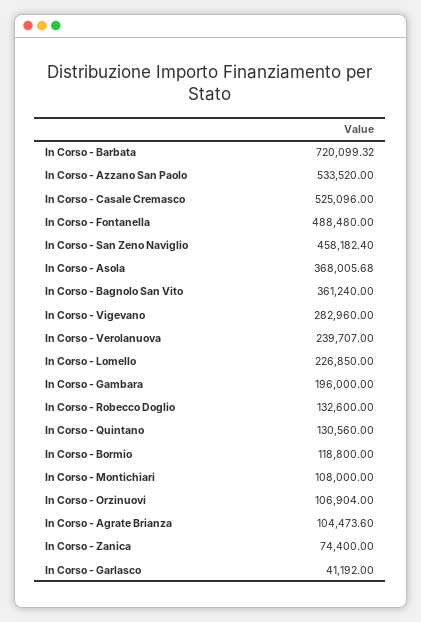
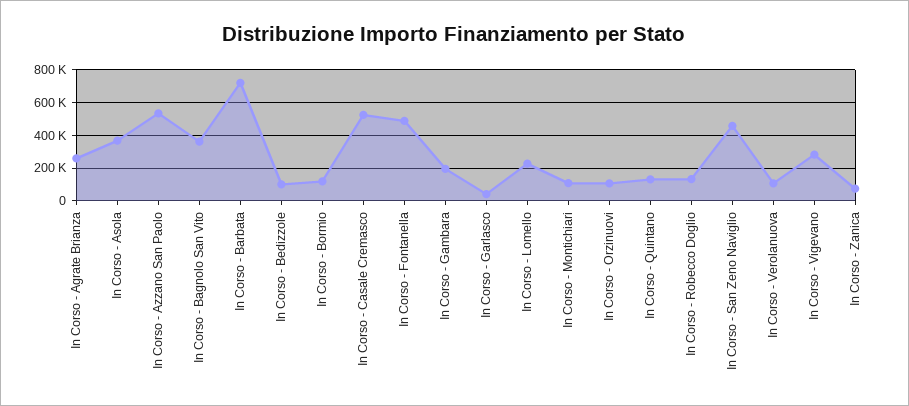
In Corso - Verolanuova: 239707 -> 100000
In Corso - Agrate Brianza: 104473.6 -> 250000
In Corso - Bedizzole: none -> 100000

